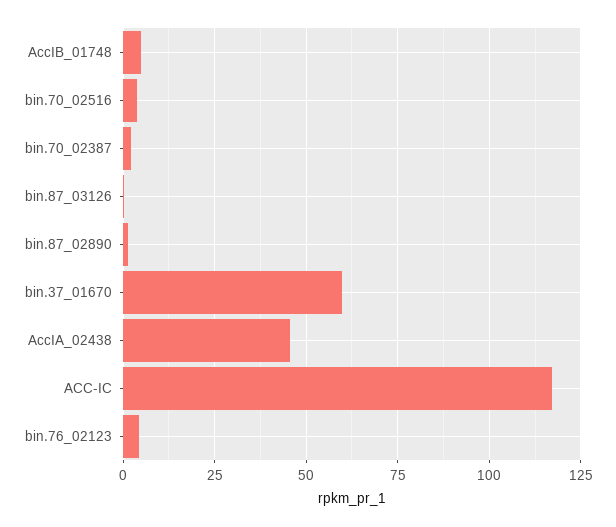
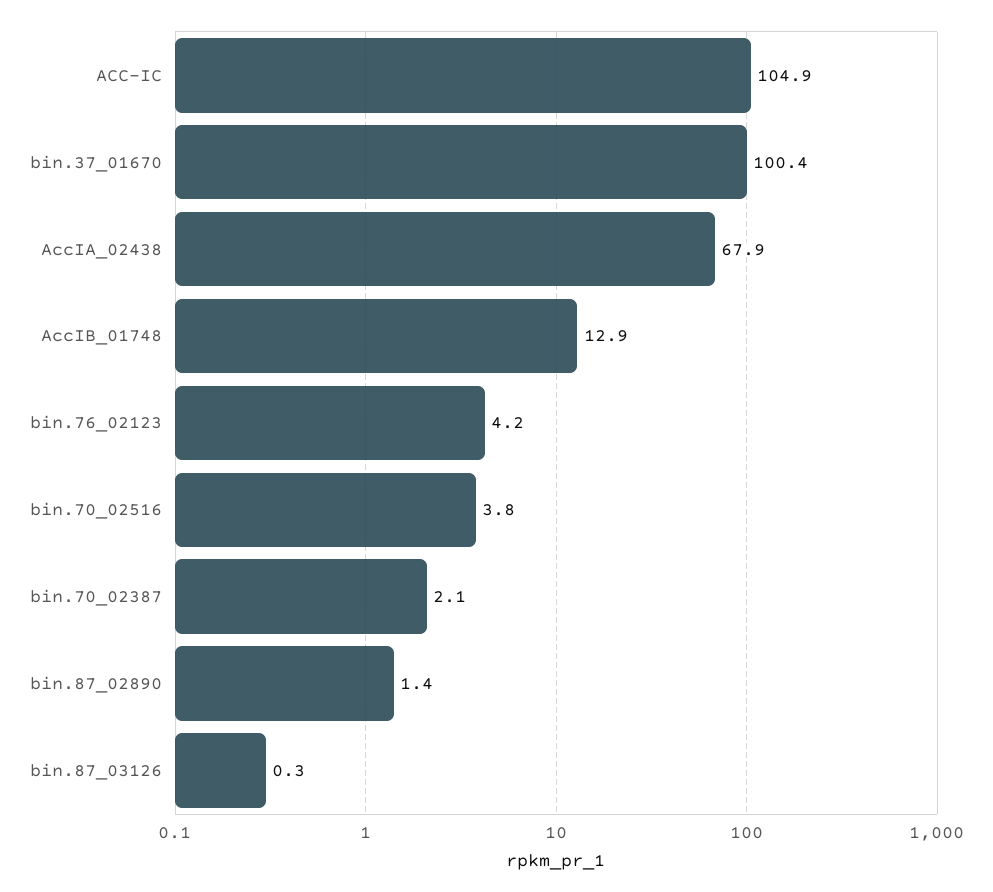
AccIB_01748: 5 -> 12.9
bin.37_01670: 60 -> 100.4
AccIA_02438: 45 -> 67.9
ACC-IC: 117.5 -> 104.9

